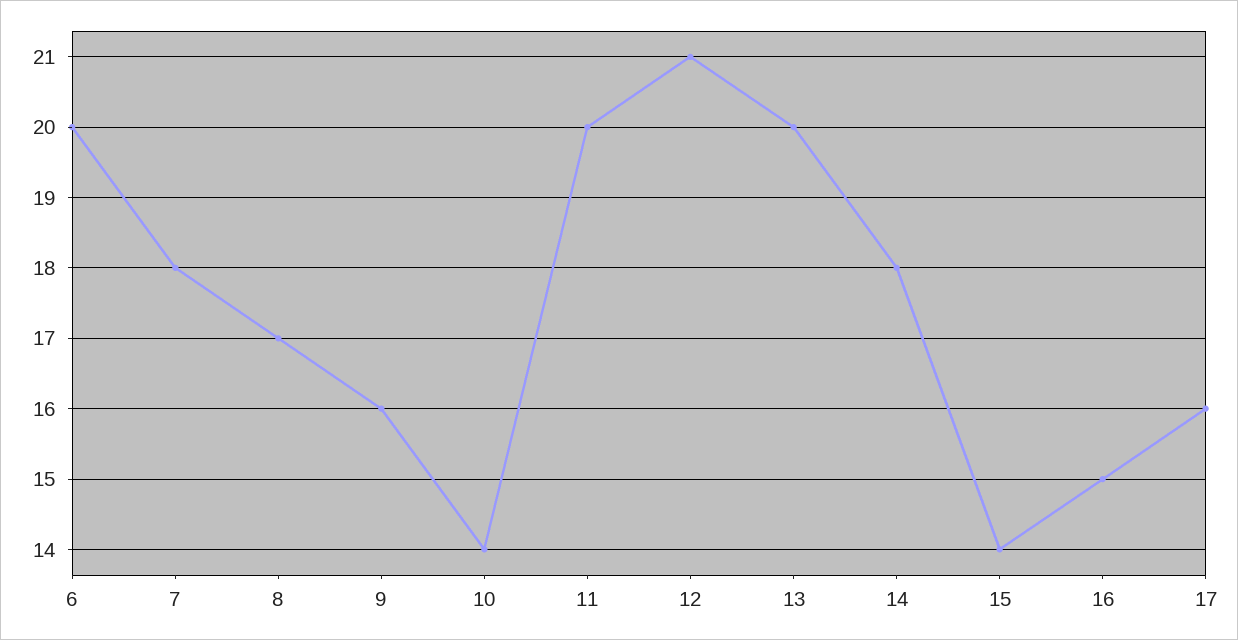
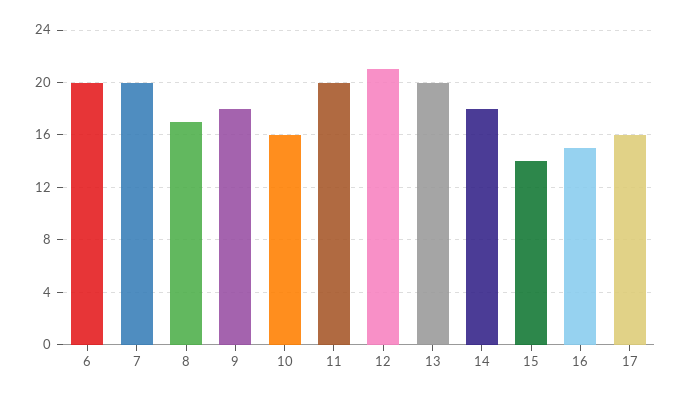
7: 18 -> 20
9: 16 -> 18
10: 14 -> 16

